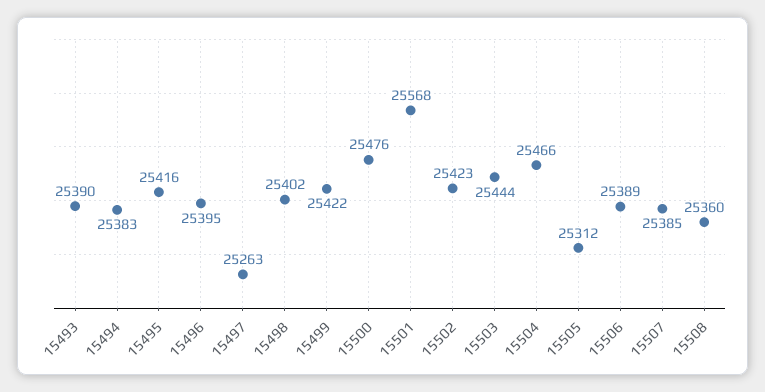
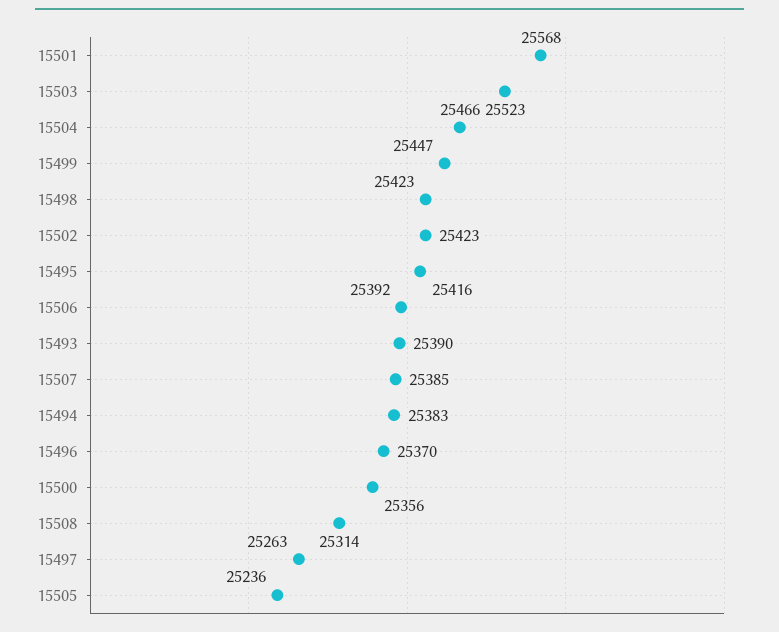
15496: 25395 -> 25370
15498: 25402 -> 25423
15499: 25422 -> 25447
15500: 25476 -> 25356
15503: 25444 -> 25523
15505: 25312 -> 25236
15506: 25389 -> 25392
15508: 25360 -> 25314

